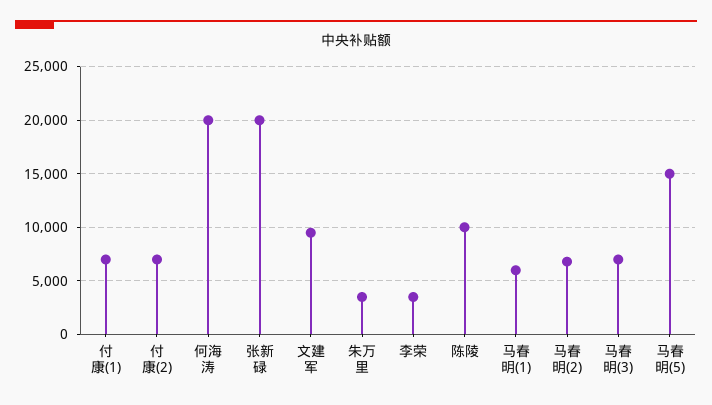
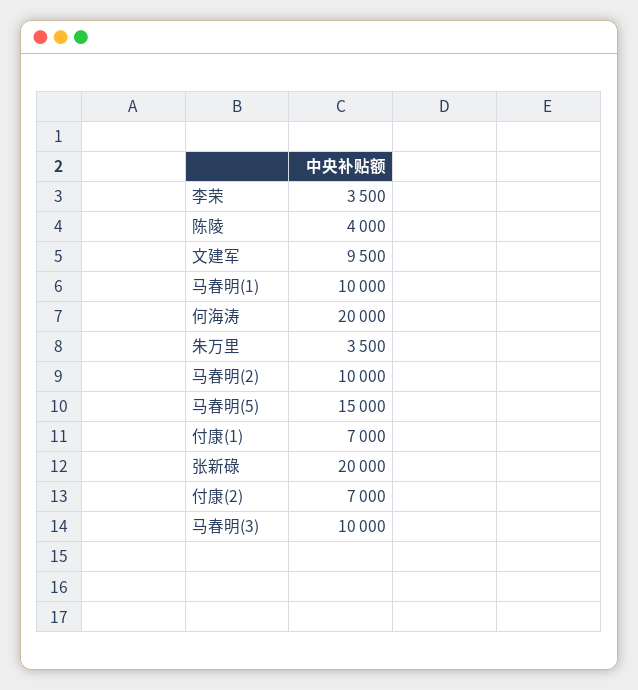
陈陵: 10000 -> 4000
马春明(1): 6000 -> 10000
马春明(2): 7000 -> 10000
马春明(3): 7000 -> 10000

